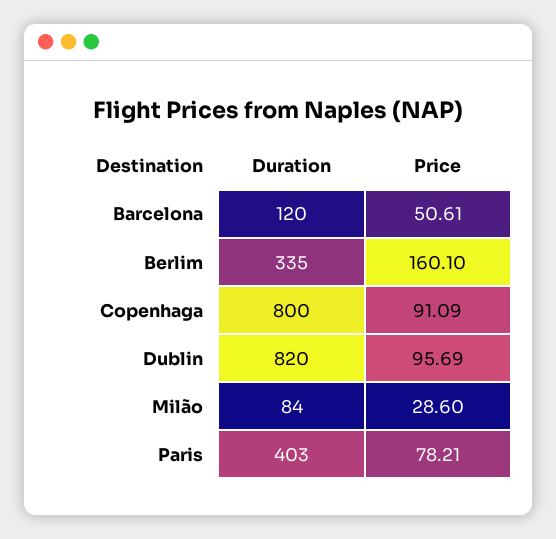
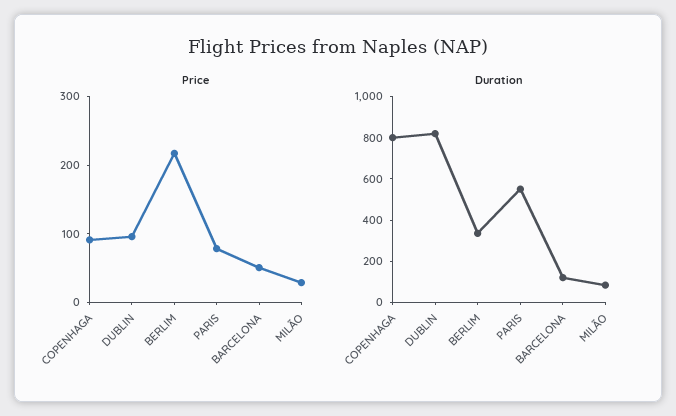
Price, Berlim: 160.1 -> 220
Duration, Paris: 403 -> 550

